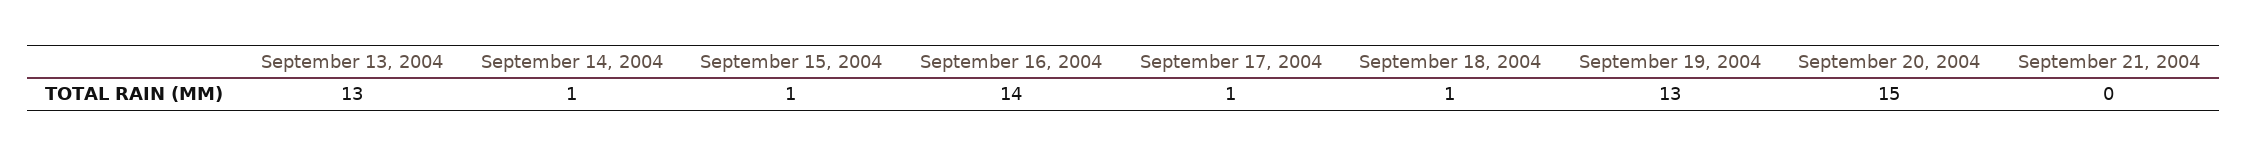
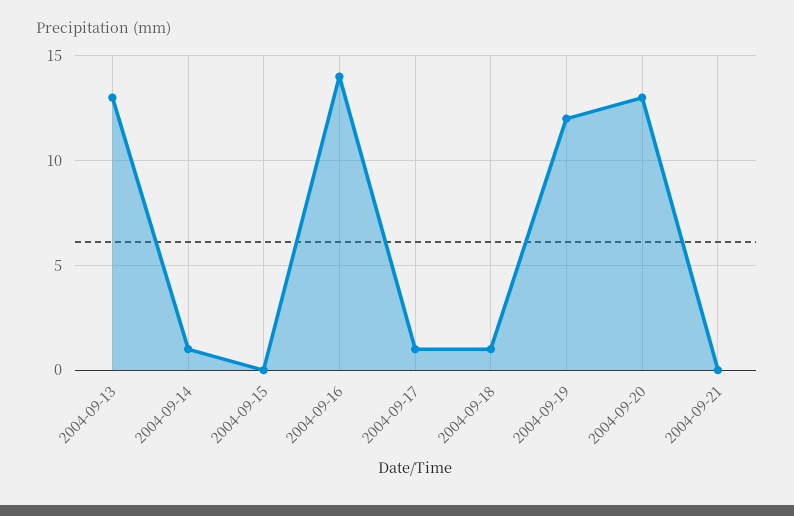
September 15, 2004: 1 -> 0
September 19, 2004: 13 -> 12
September 20, 2004: 15 -> 13

